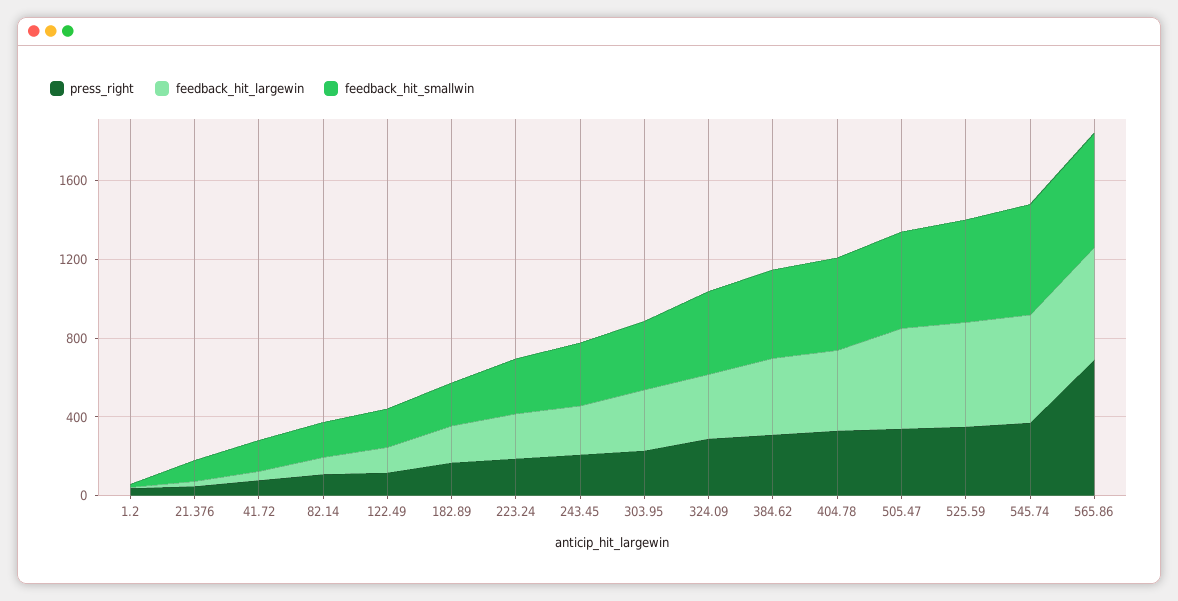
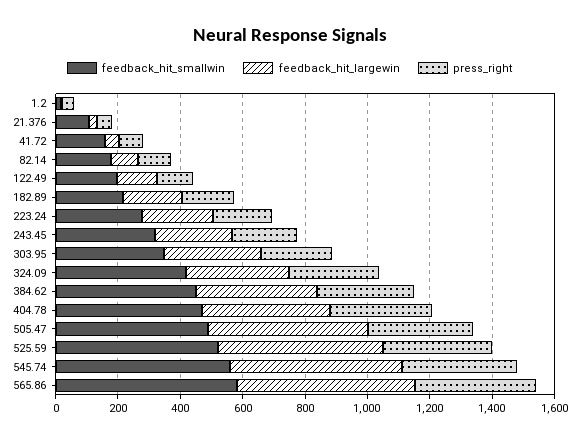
press_right, 565.86: 700 -> 400

